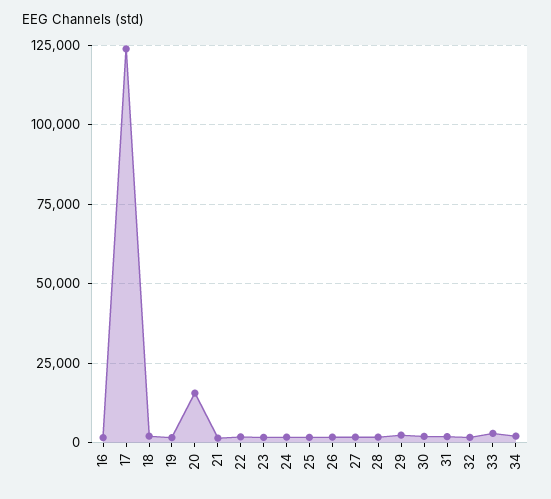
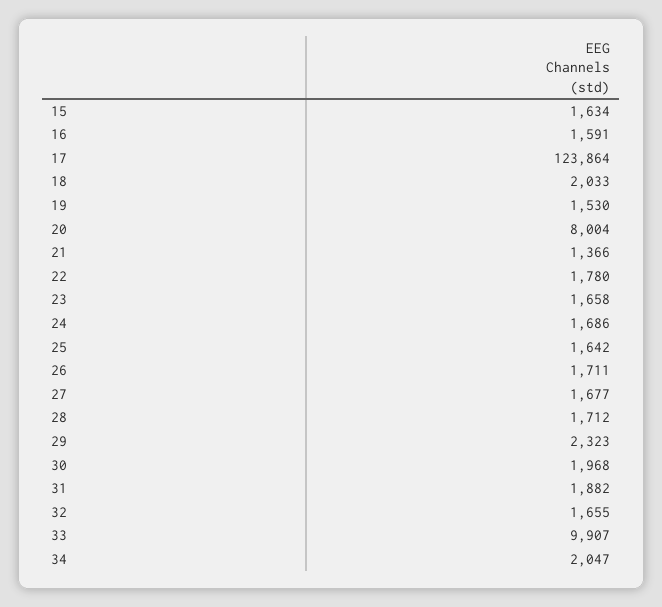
20: 15000 -> 8004
33: 2500 -> 9907
15: none -> 1634

